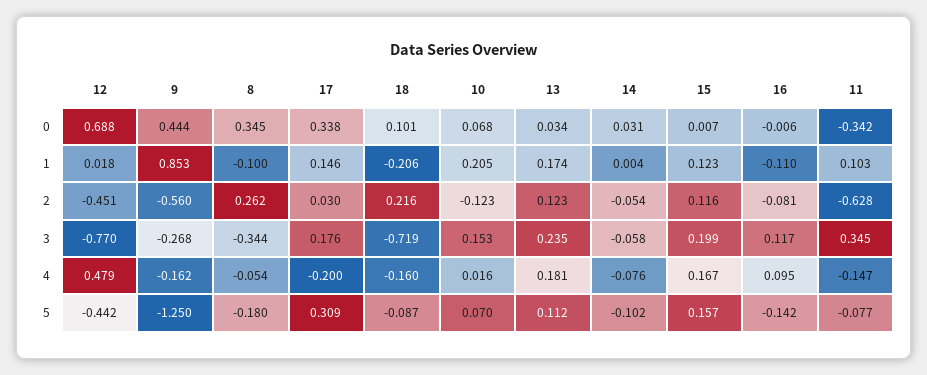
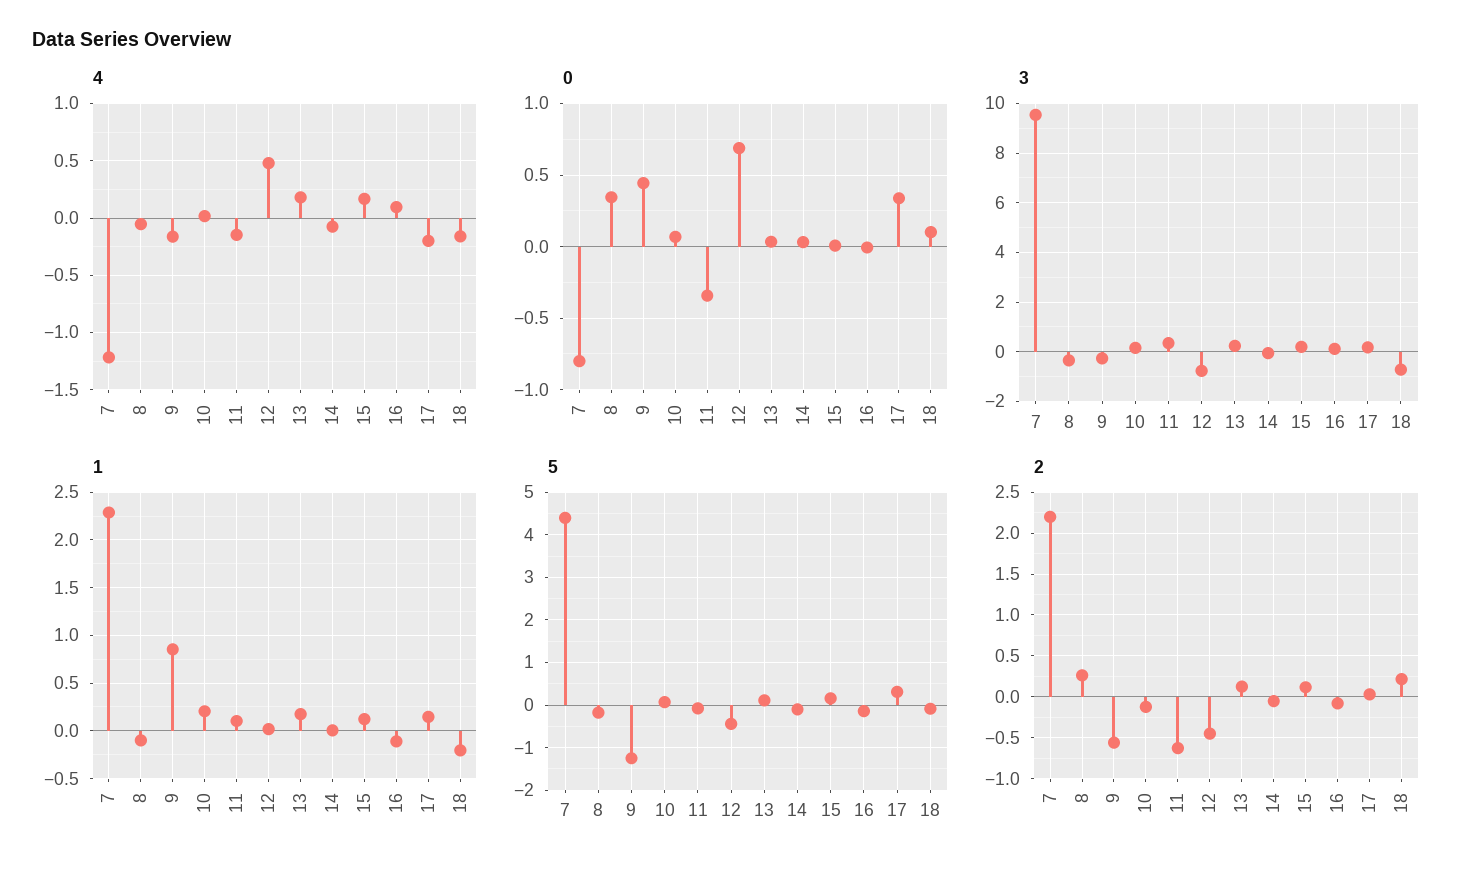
4, 7: none -> -1.2
0, 7: none -> -0.8
3, 7: none -> 9.5
1, 7: none -> 2.3
5, 7: none -> 4.4
2, 7: none -> 2.2

